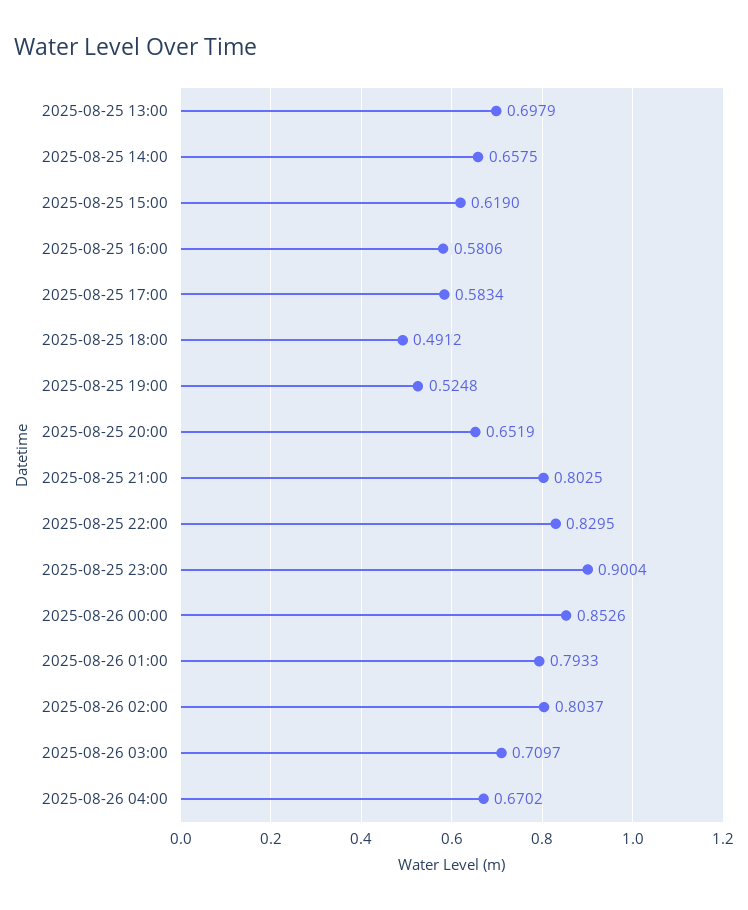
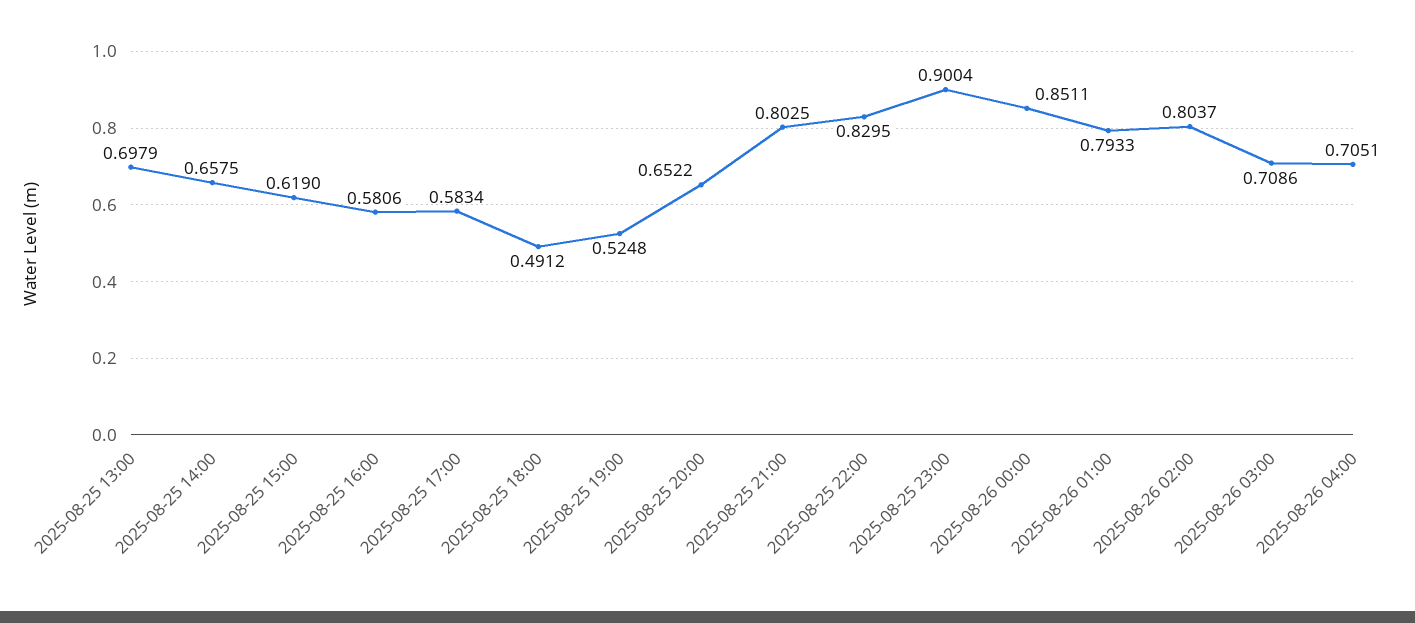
2025-08-25 20:00: 0.6519 -> 0.6522
2025-08-26 00:00: 0.8526 -> 0.8511
2025-08-26 03:00: 0.7097 -> 0.7086
2025-08-26 04:00: 0.6702 -> 0.7051

